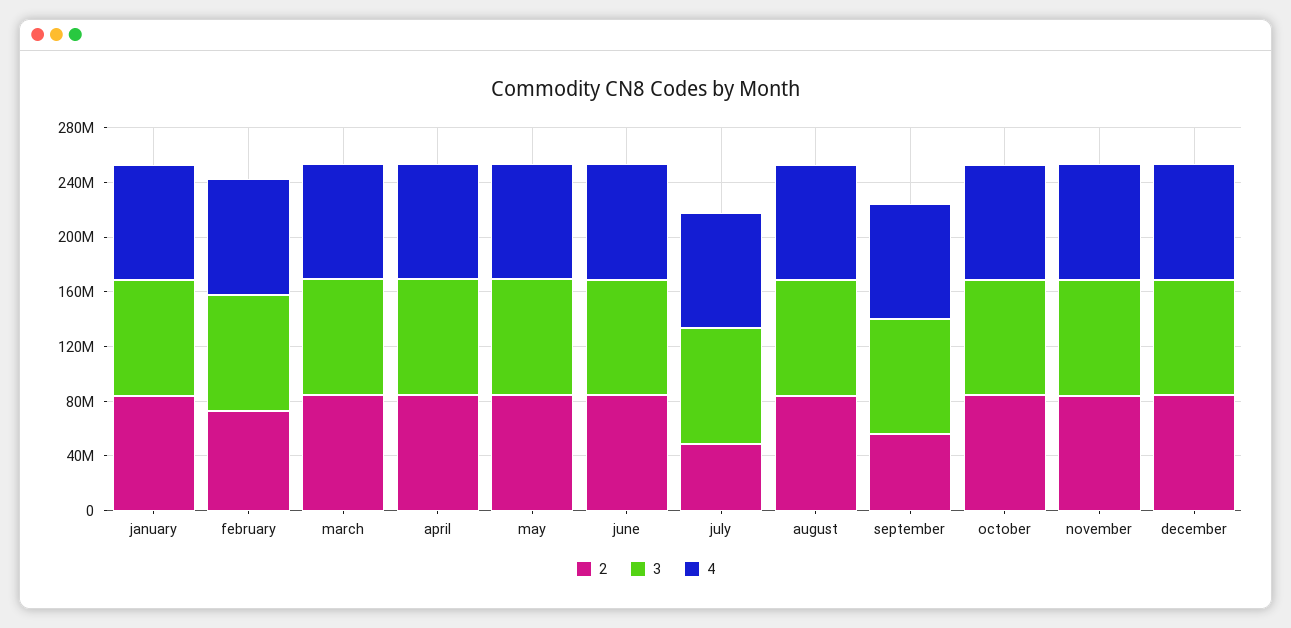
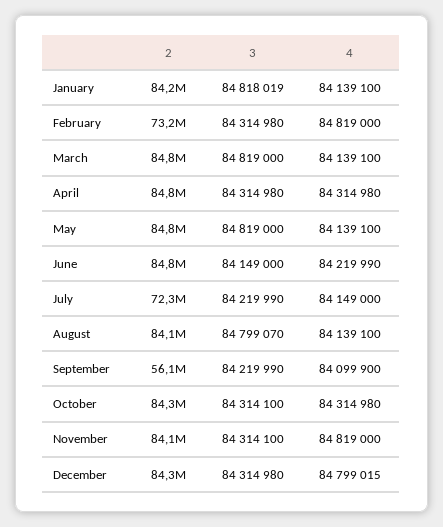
2, july: 50000000 -> 72300000

